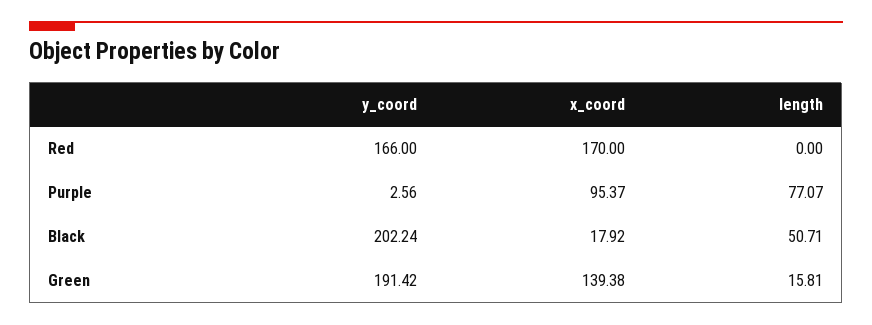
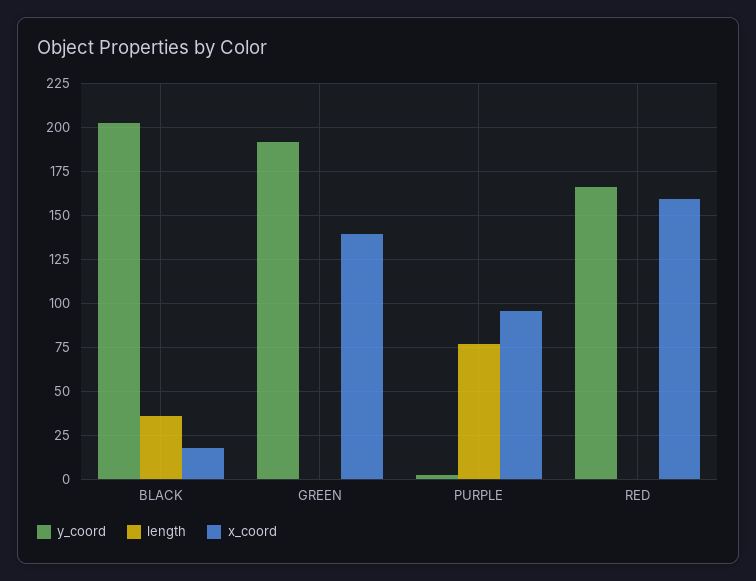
x_coord, Red: 170 -> 160
length, Black: 50.71 -> 35
length, Green: 15.81 -> 0

